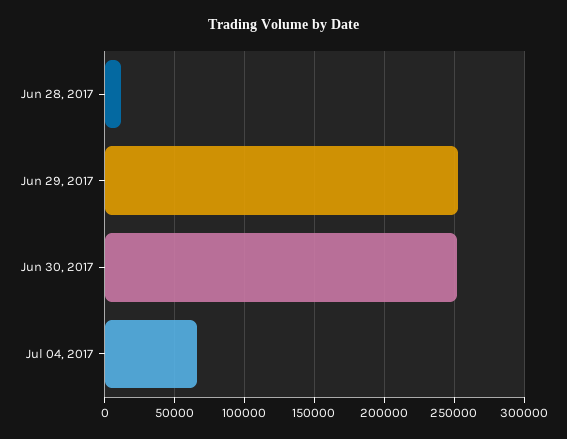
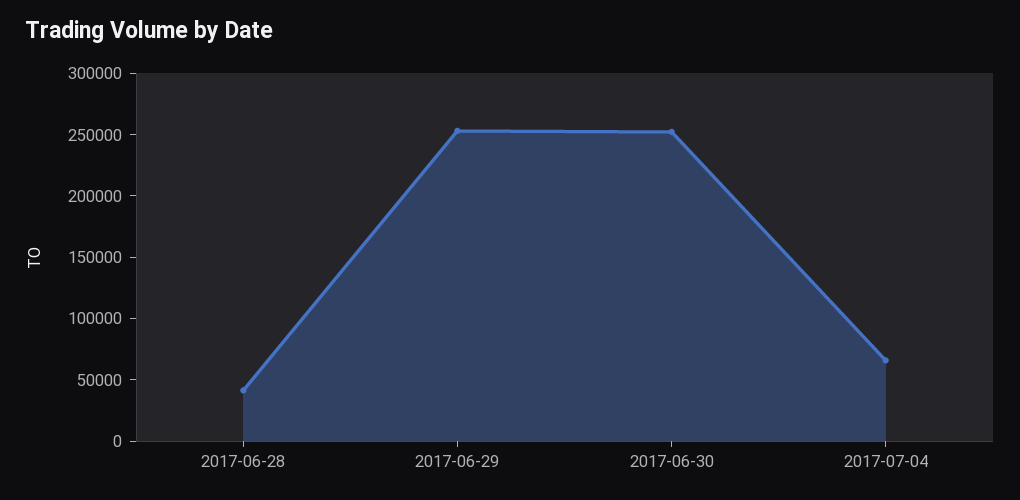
Jun 28, 2017: 10000 -> 40000

